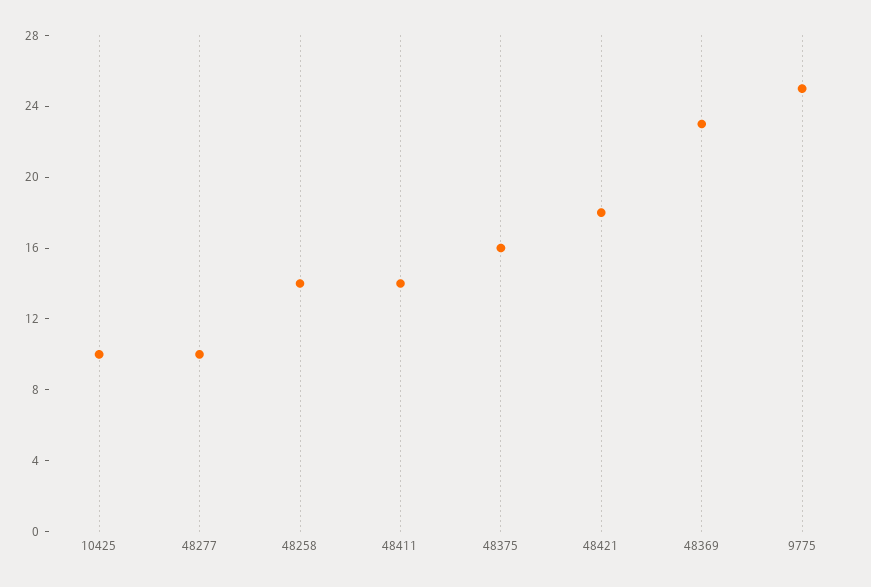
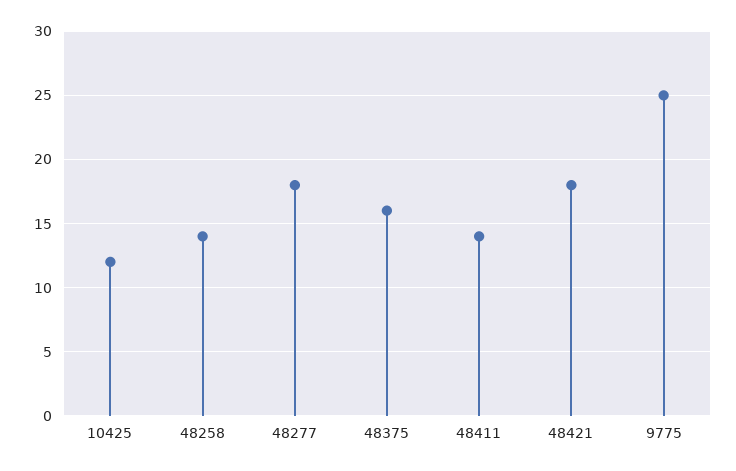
10425: 10 -> 12
48277: 10 -> 18
48369: 23 -> none

